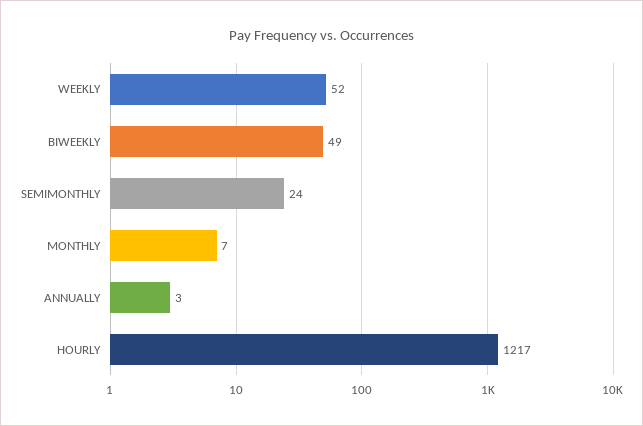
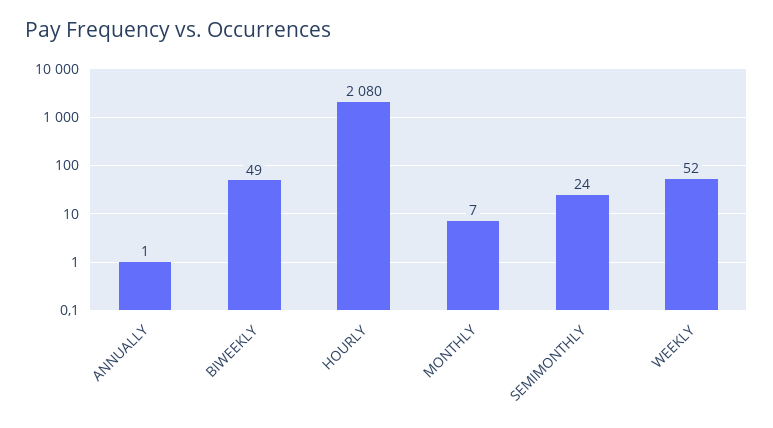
ANNUALLY: 3 -> 1
HOURLY: 1217 -> 2080

